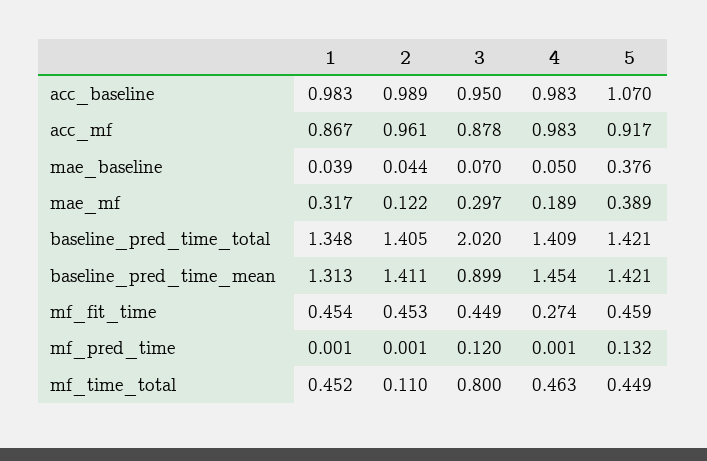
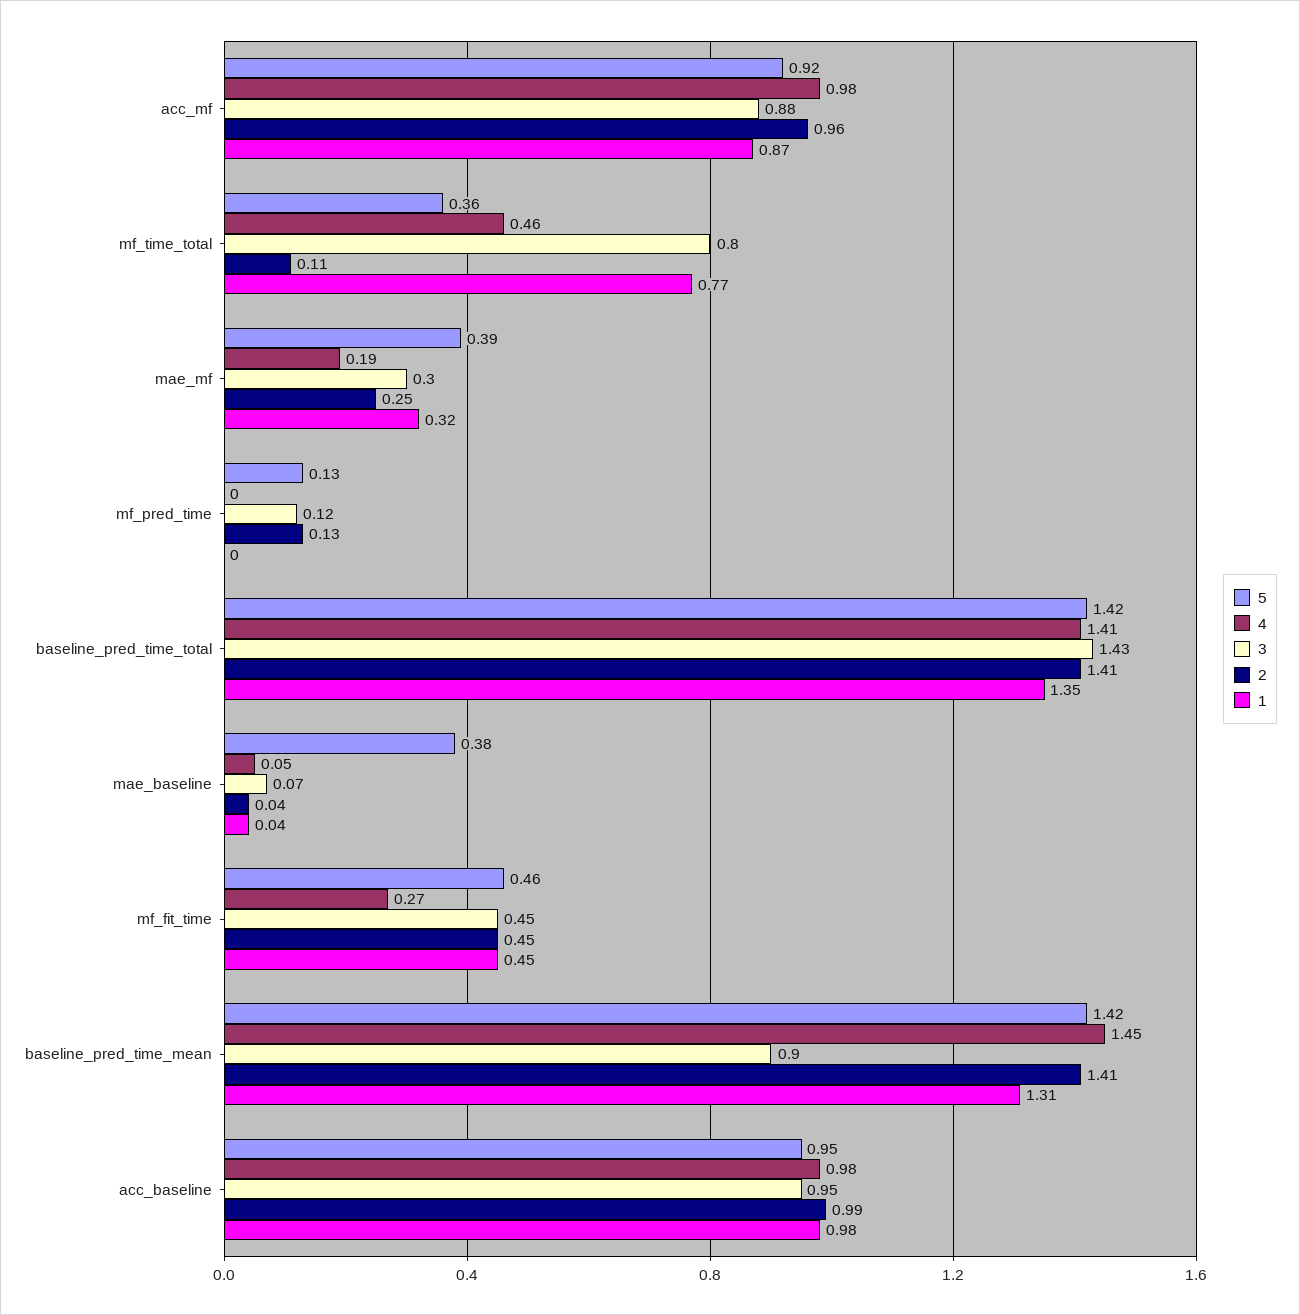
5, acc_baseline: 1.07 -> 0.95
2, mae_mf: 0.122 -> 0.25
3, baseline_pred_time_total: 2.02 -> 1.43
2, mf_pred_time: 0.001 -> 0.13
1, mf_time_total: 0.452 -> 0.77
5, mf_time_total: 0.449 -> 0.36

